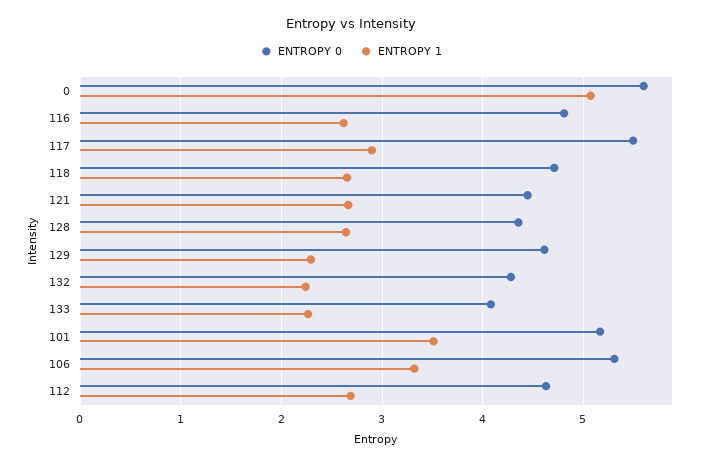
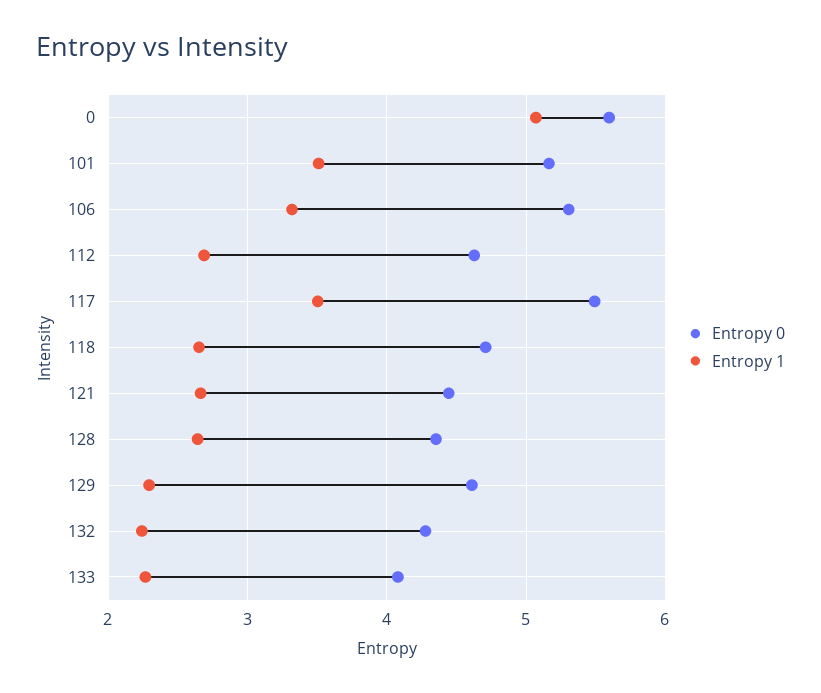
ENTROPY 0, 116: 4.8 -> none
ENTROPY 1, 116: 2.6 -> none
ENTROPY 1, 117: 2.9 -> 3.5

